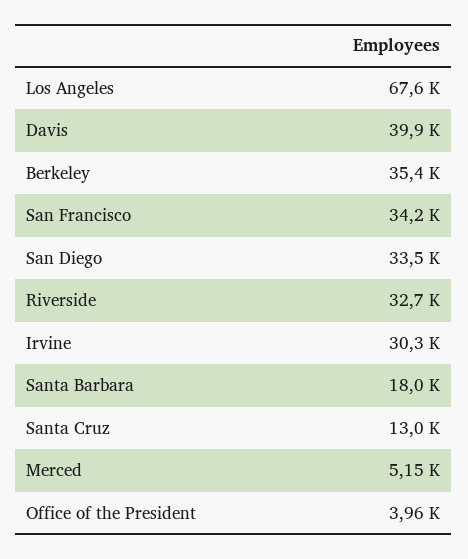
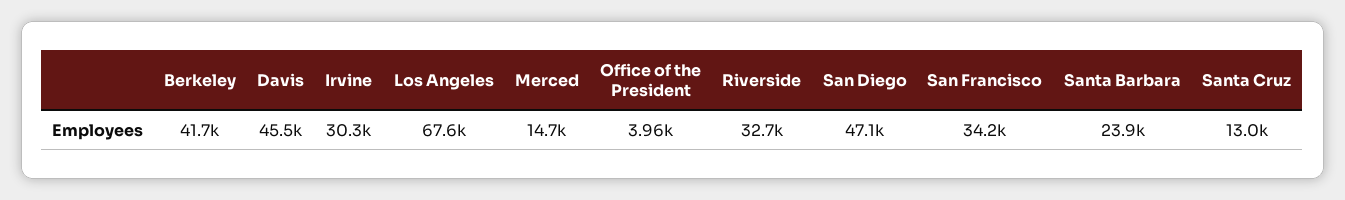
Davis: 39900 -> 45500
Berkeley: 35400 -> 41700
San Diego: 33500 -> 47100
Santa Barbara: 18000 -> 23900
Merced: 5150 -> 14700

